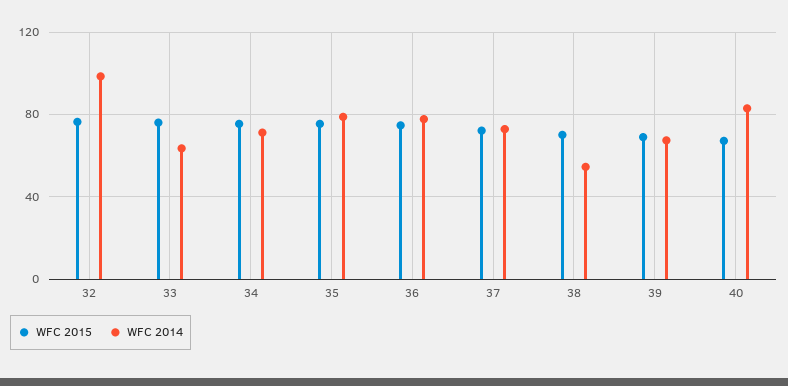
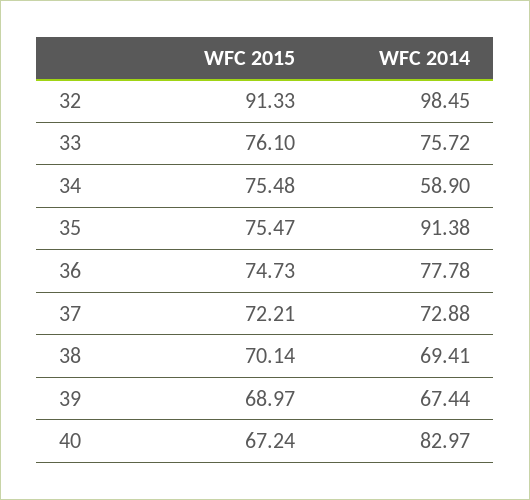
WFC 2015, 32: 75 -> 91.33
WFC 2014, 33: 65 -> 75.72
WFC 2014, 34: 70 -> 58.9
WFC 2014, 35: 80 -> 91.38
WFC 2014, 38: 55 -> 69.41

